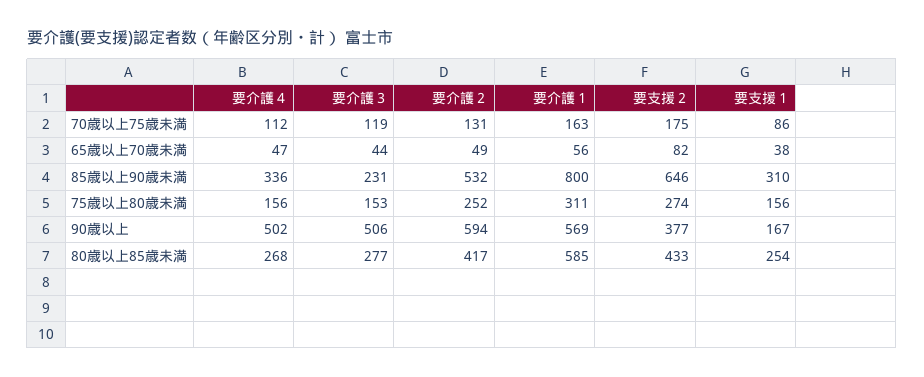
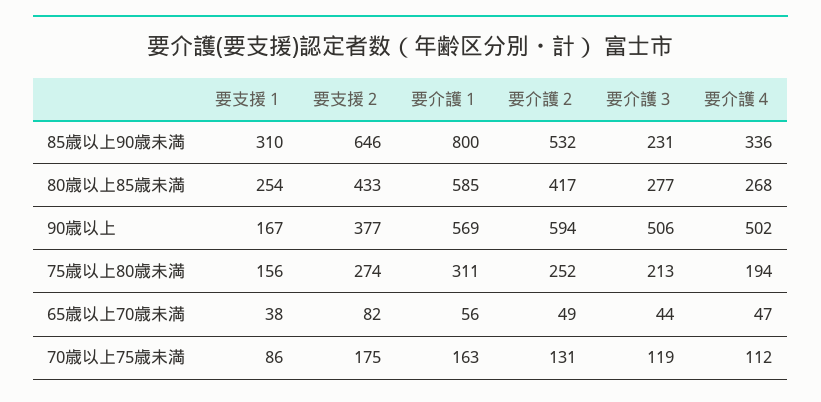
要介護４, 75歳以上80歳未満: 156 -> 194
要介護３, 75歳以上80歳未満: 153 -> 213

